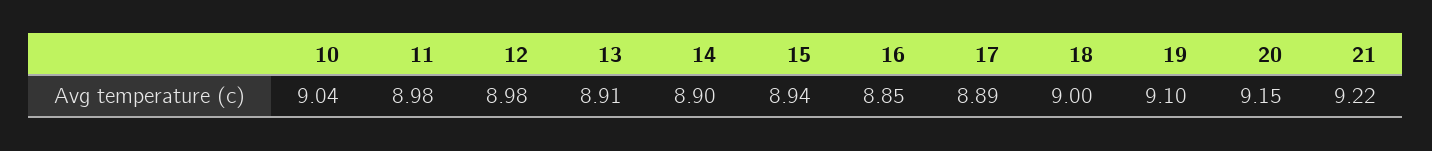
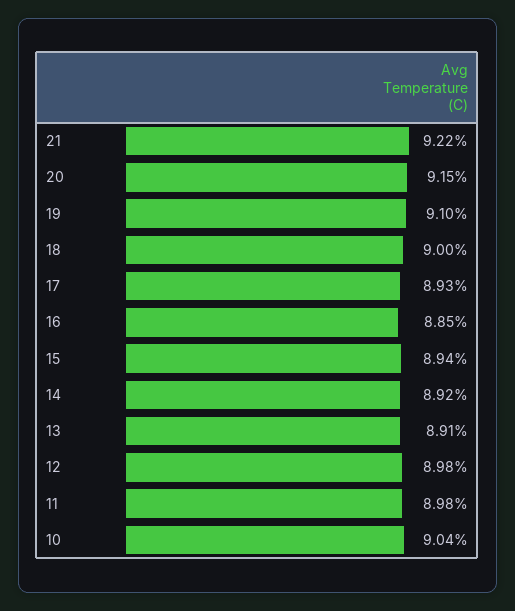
14: 8.9 -> 8.92
17: 8.89 -> 8.93

